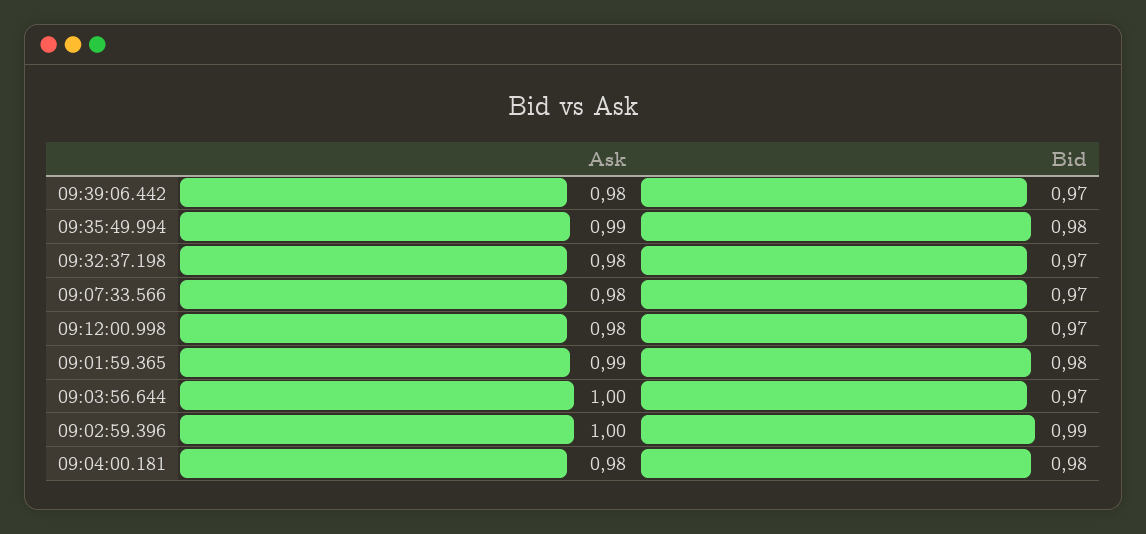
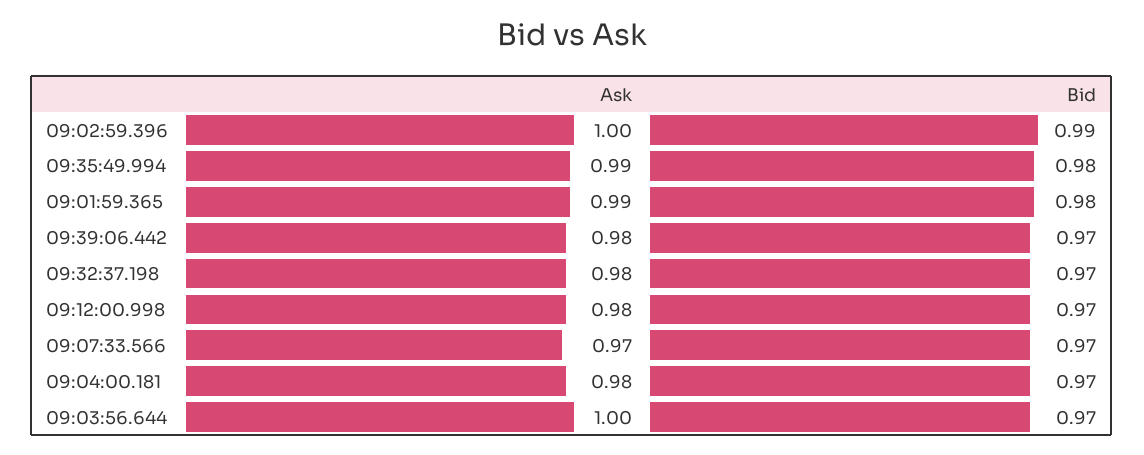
Ask, 09:07:33.566: 0.98 -> 0.97
Bid, 09:04:00.181: 0.98 -> 0.97

